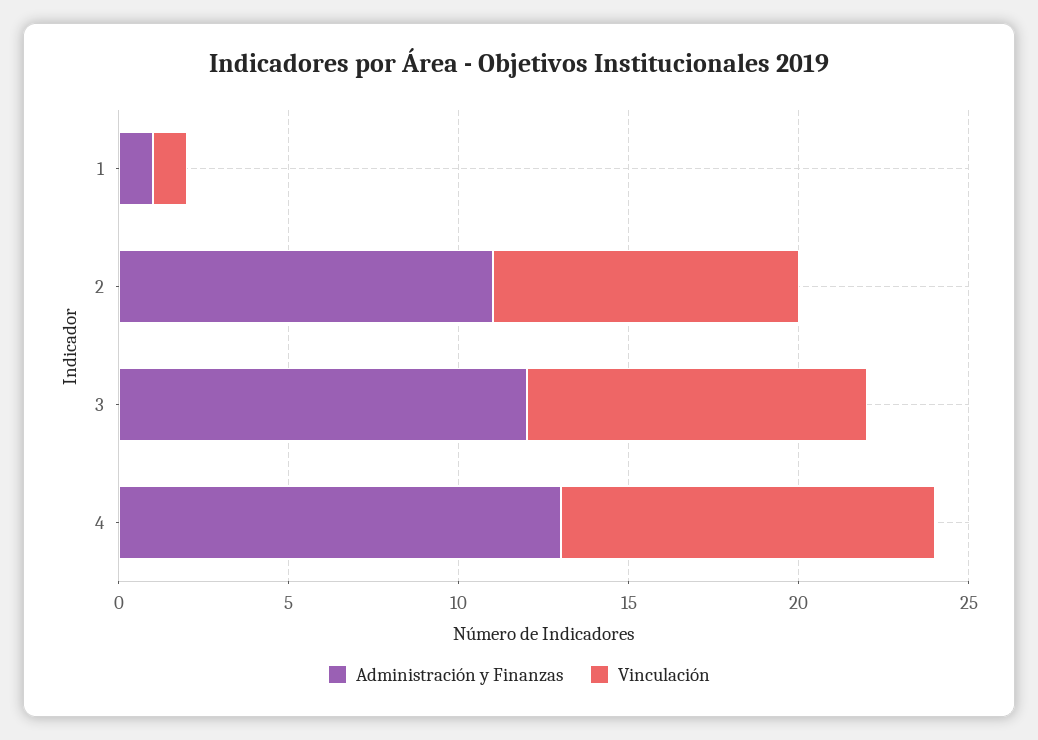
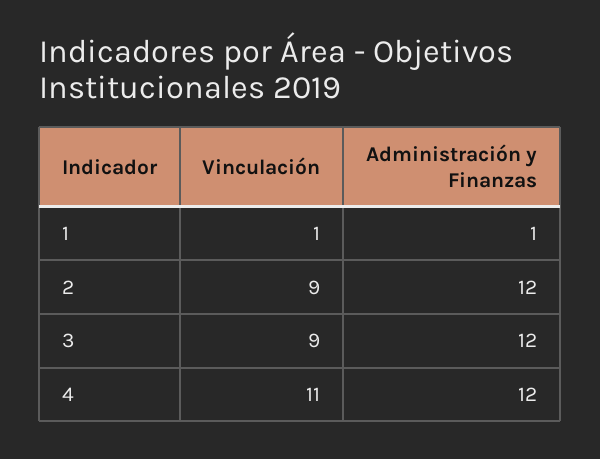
Administración y Finanzas, 2: 11 -> 12
Vinculación, 3: 10 -> 9
Administración y Finanzas, 4: 13 -> 12

